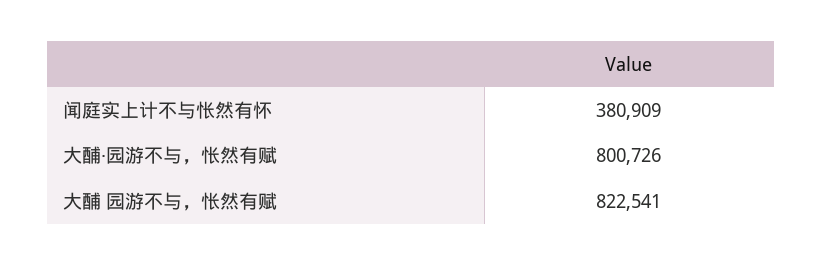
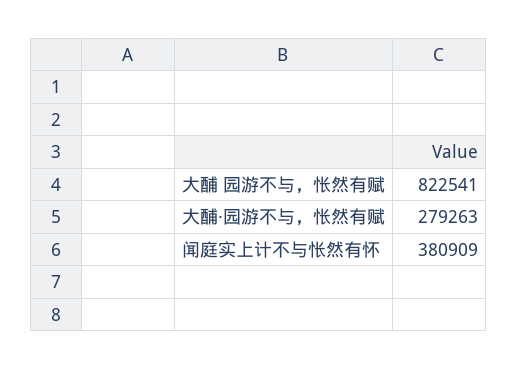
大酺·园游不与，怅然有赋: 800726 -> 279263

